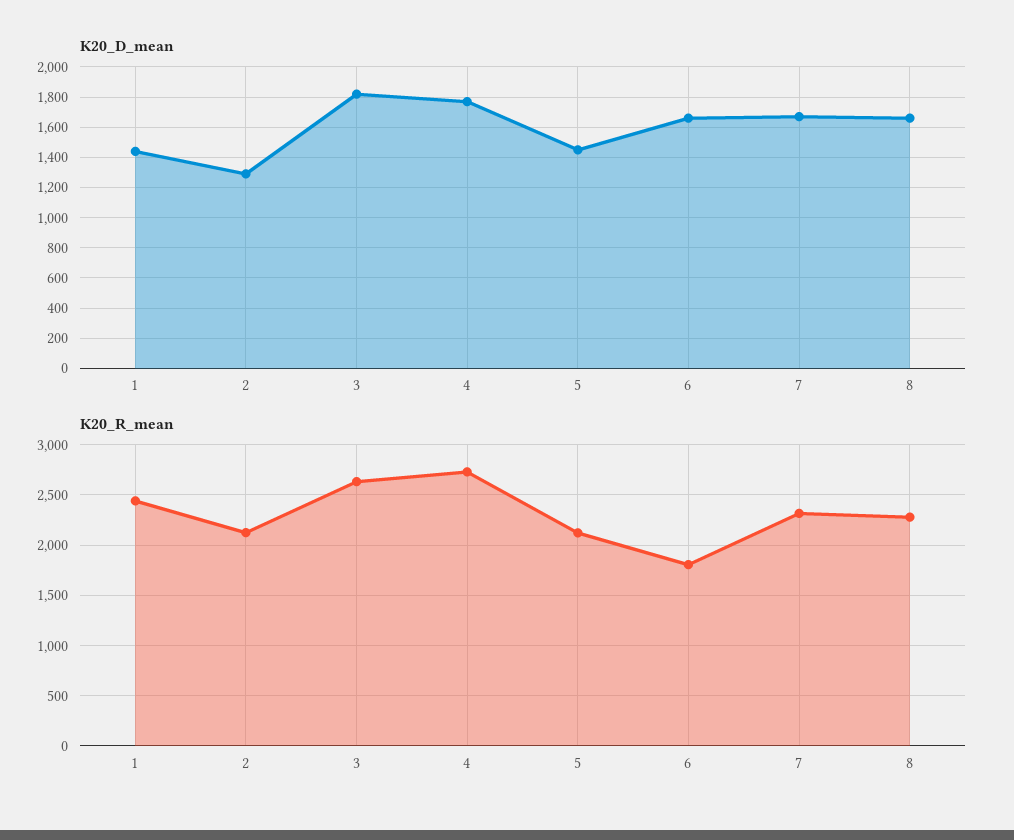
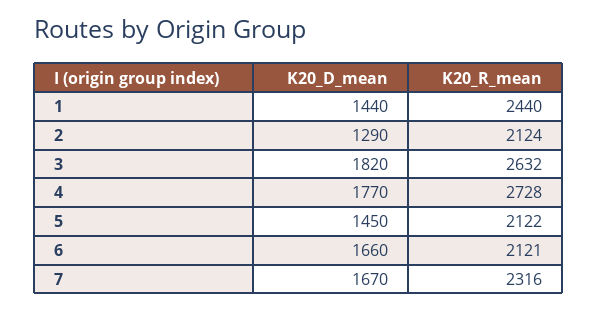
K20_D_mean, 8: 1650 -> none
K20_R_mean, 6: 1800 -> 2121
K20_R_mean, 8: 2300 -> none

